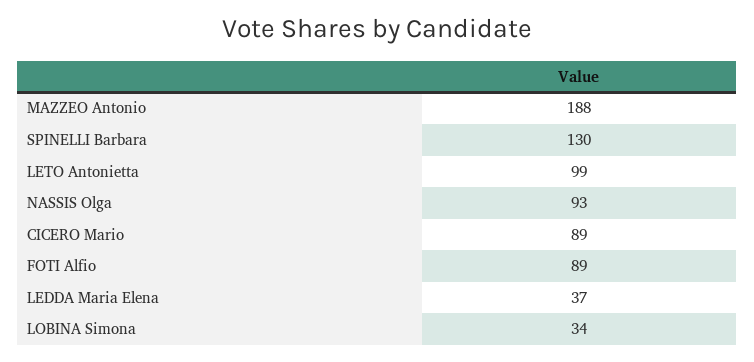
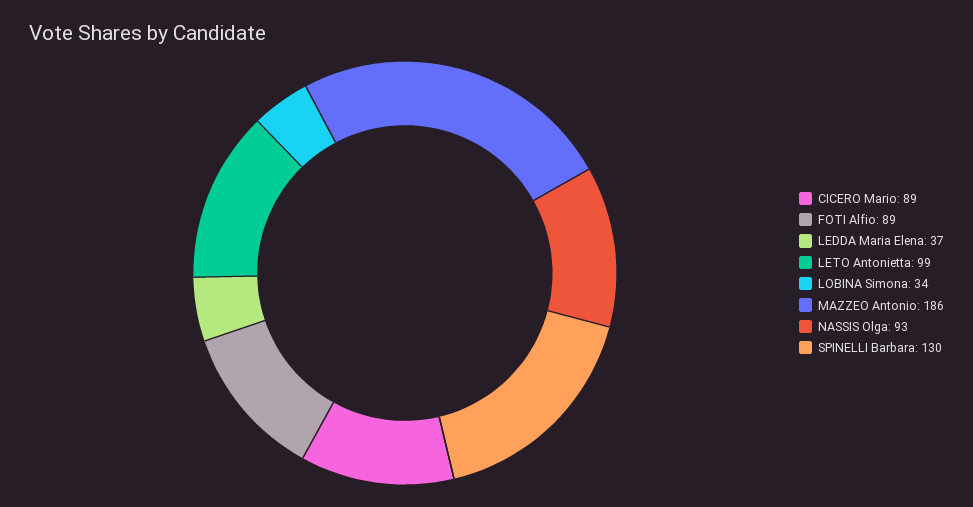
MAZZEO Antonio: 188 -> 186

